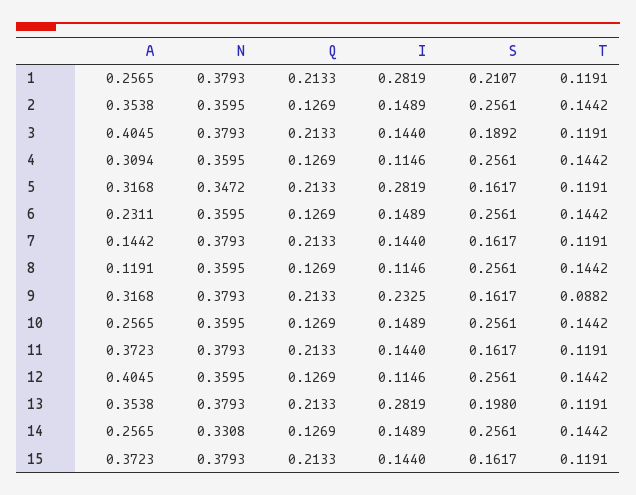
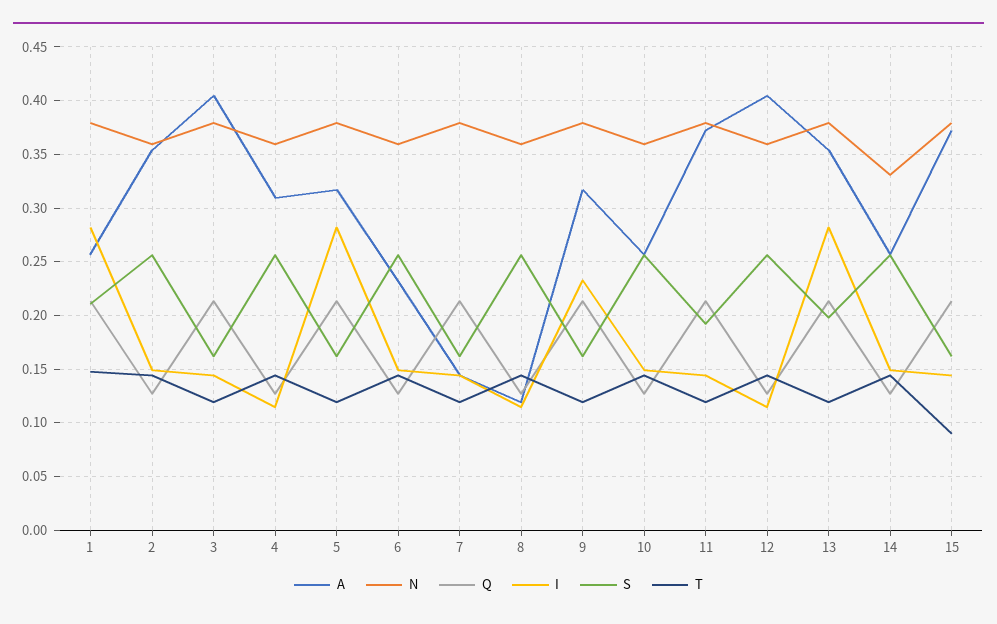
T, 1: 0.1191 -> 0.15
S, 3: 0.1892 -> 0.16
N, 5: 0.3472 -> 0.38
T, 9: 0.0882 -> 0.12
S, 11: 0.1617 -> 0.19
T, 15: 0.1191 -> 0.09

